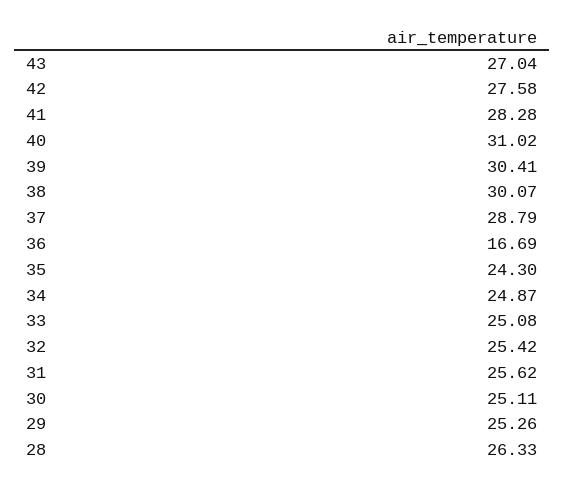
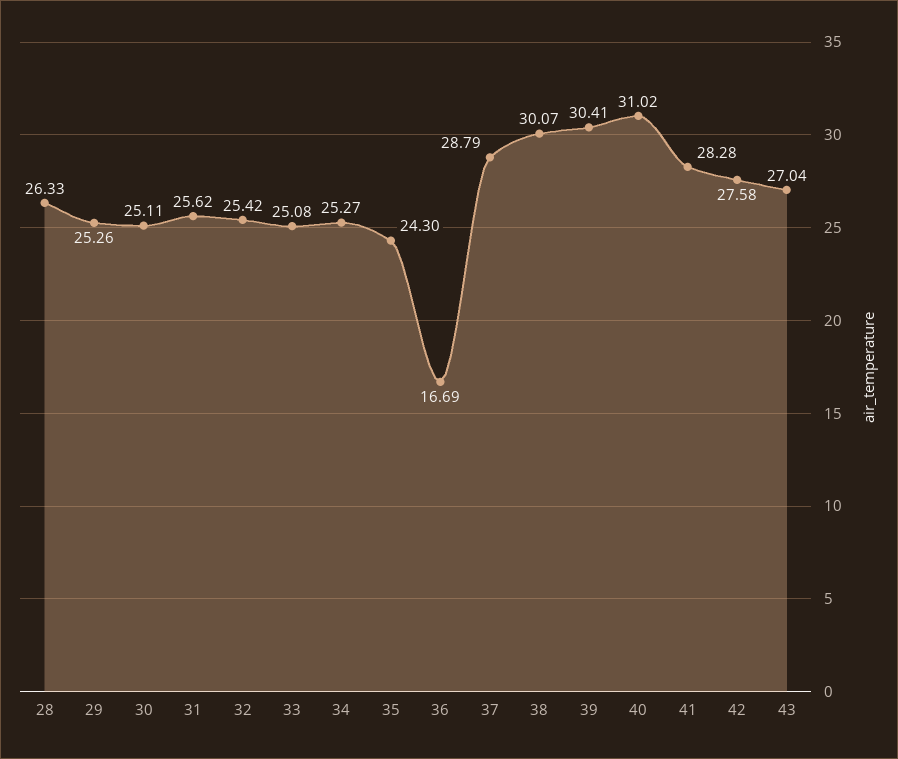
34: 24.87 -> 25.27

